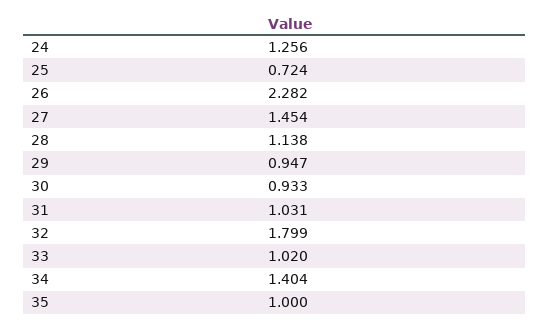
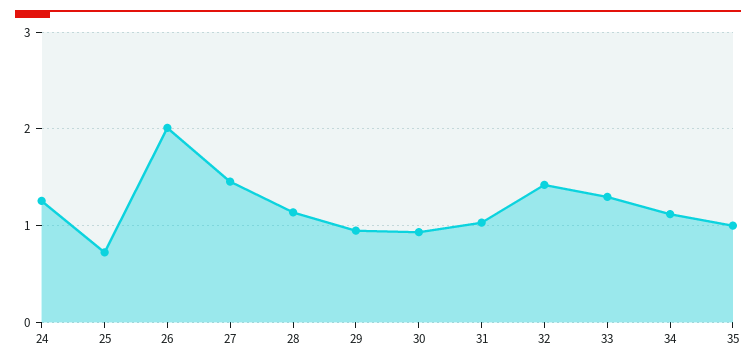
26: 2.282 -> 2
32: 1.799 -> 1.4
33: 1.02 -> 1.3
34: 1.404 -> 1.1

